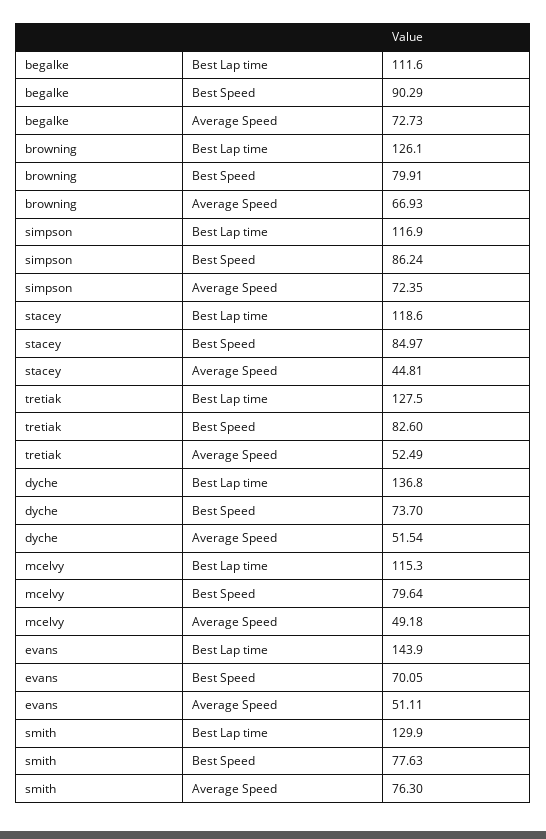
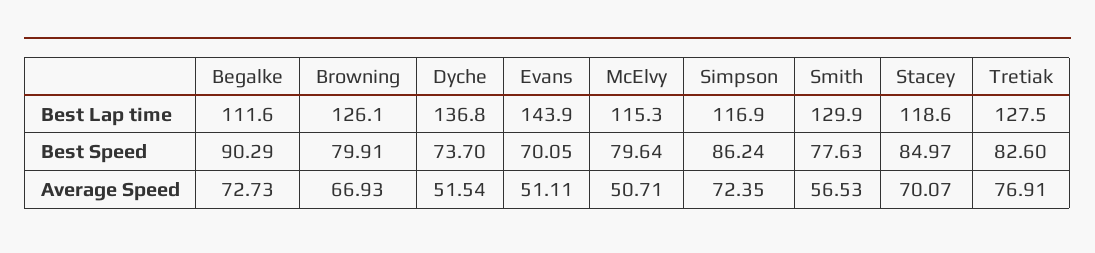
stacey, Average Speed: 44.81 -> 70.07
tretiak, Average Speed: 52.49 -> 76.91
mcelvy, Average Speed: 49.18 -> 50.71
smith, Average Speed: 76.3 -> 56.53

